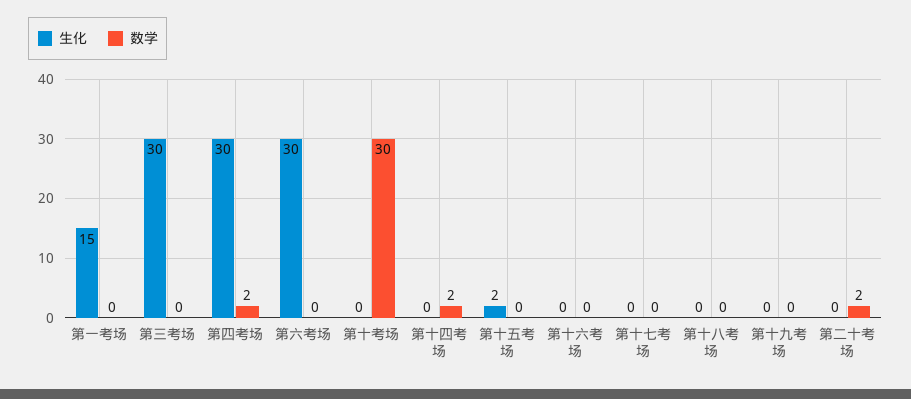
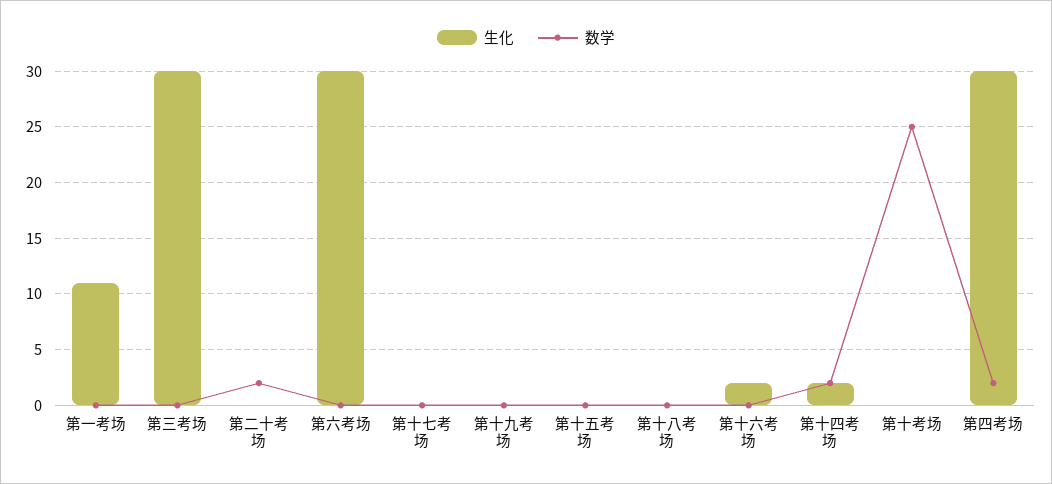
生化, 第一考场: 15 -> 11
数学, 第十考场: 30 -> 25
生化, 第十四考场: 0 -> 2
生化, 第十五考场: 2 -> 0
生化, 第十六考场: 0 -> 2

